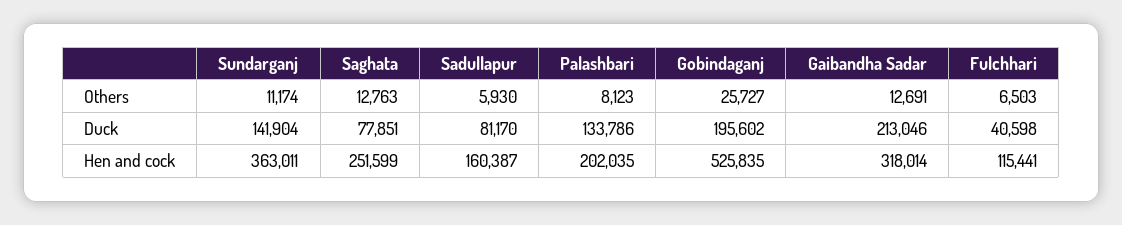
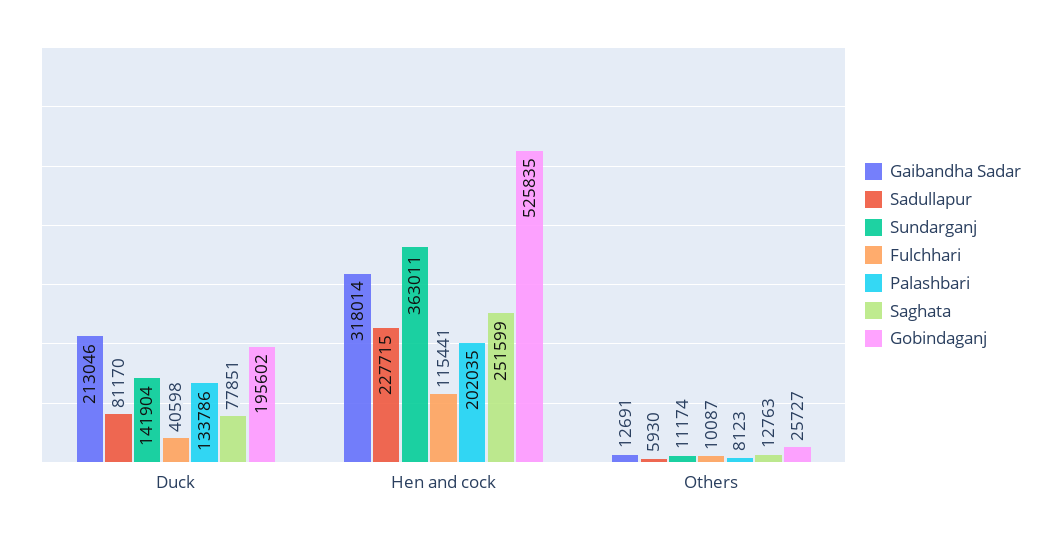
Fulchhari, Others: 6503 -> 10087
Sadullapur, Hen and cock: 160387 -> 227715

